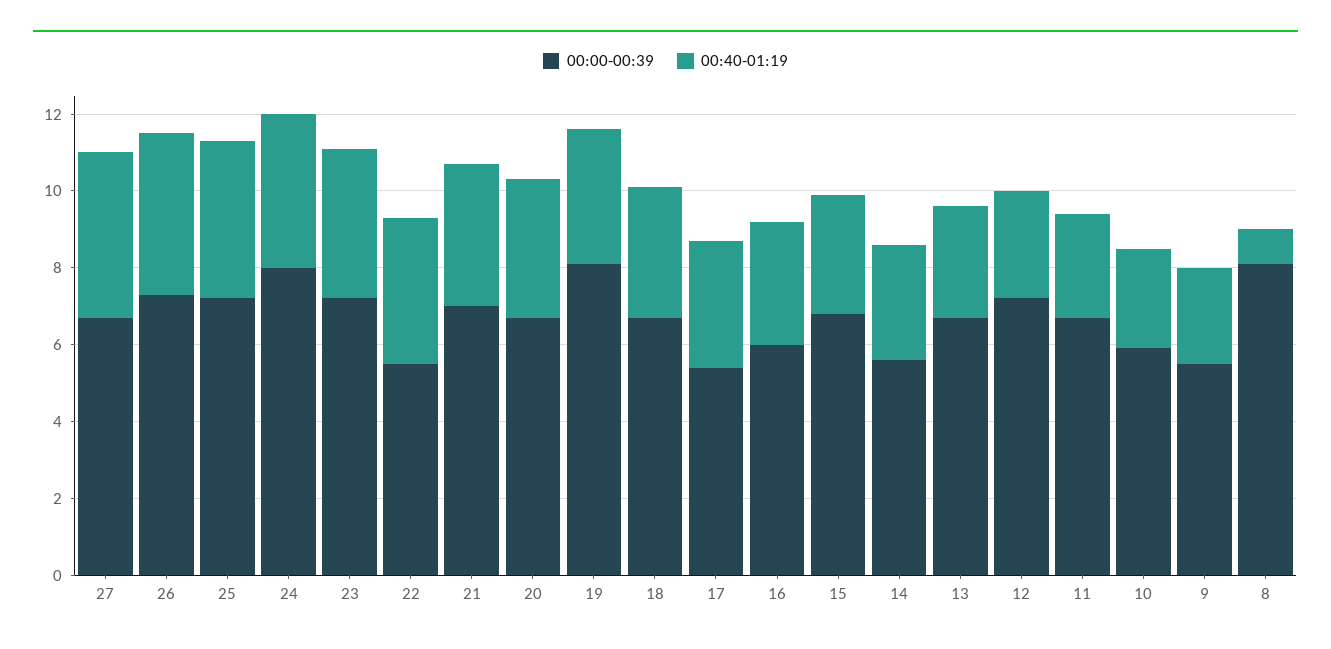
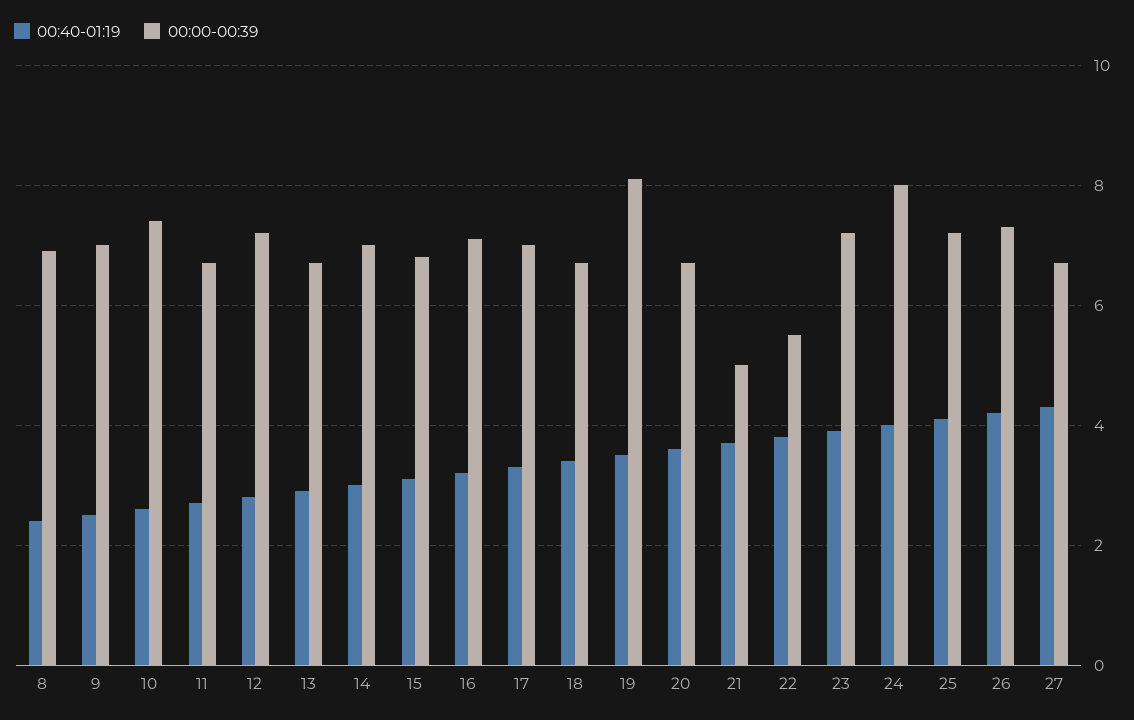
00:00-00:39, 21: 7 -> 5
00:00-00:39, 17: 5.5 -> 7
00:00-00:39, 16: 6 -> 7
00:00-00:39, 14: 5.5 -> 7
00:00-00:39, 10: 6 -> 7.5
00:00-00:39, 9: 5.5 -> 7
00:00-00:39, 8: 8 -> 7
00:40-01:19, 8: 1 -> 2.5

